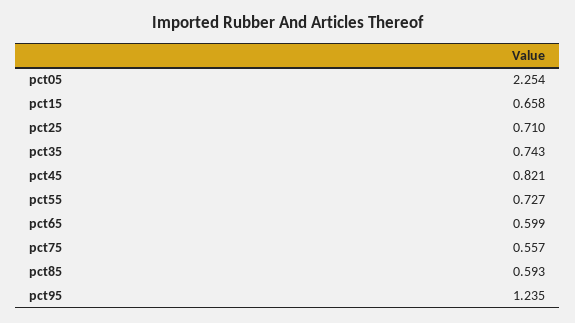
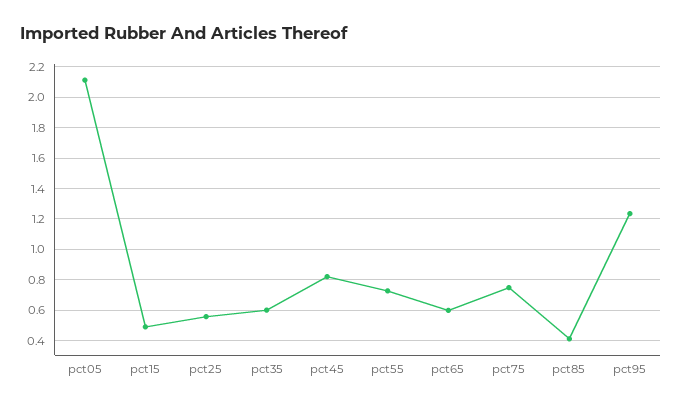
pct05: 2.254 -> 2.1
pct15: 0.658 -> 0.5
pct25: 0.71 -> 0.55
pct35: 0.743 -> 0.6
pct75: 0.557 -> 0.75
pct85: 0.593 -> 0.4

